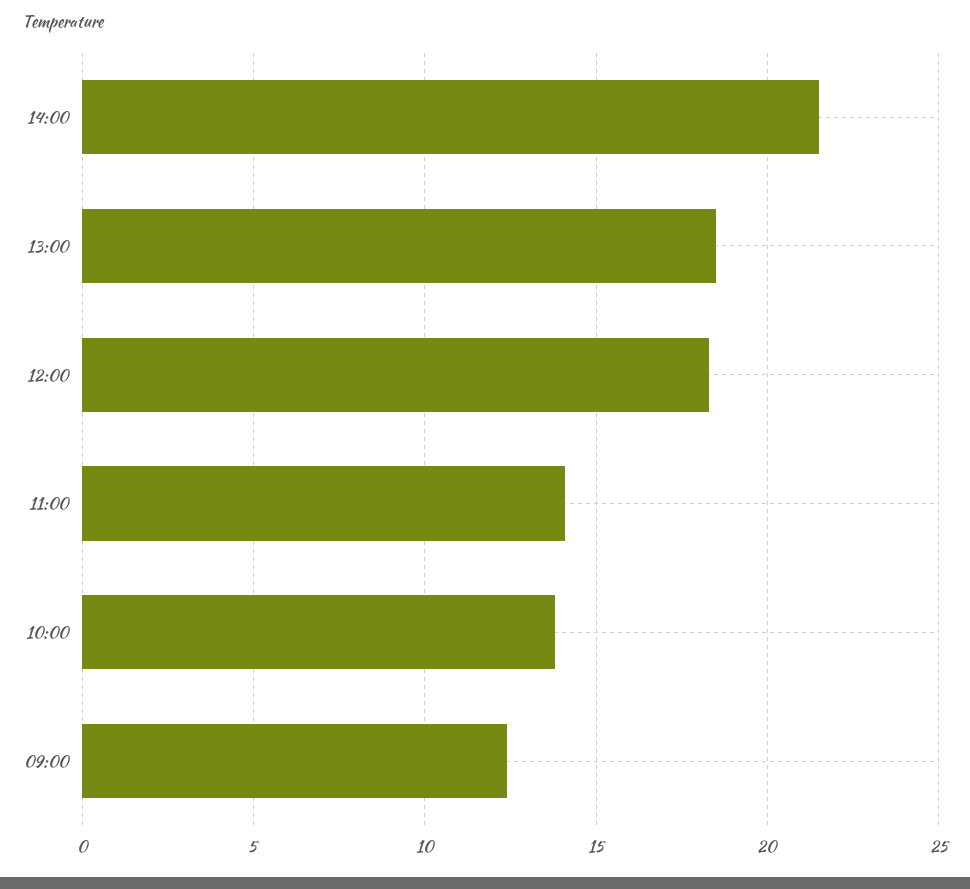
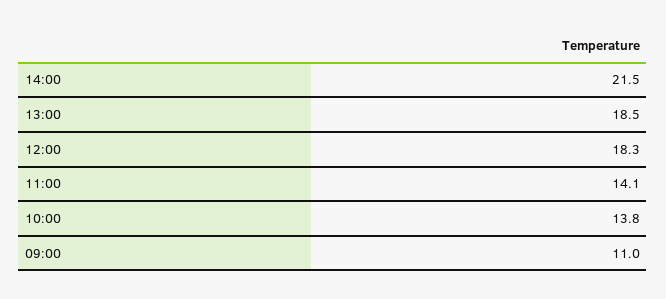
09:00: 12.5 -> 11

